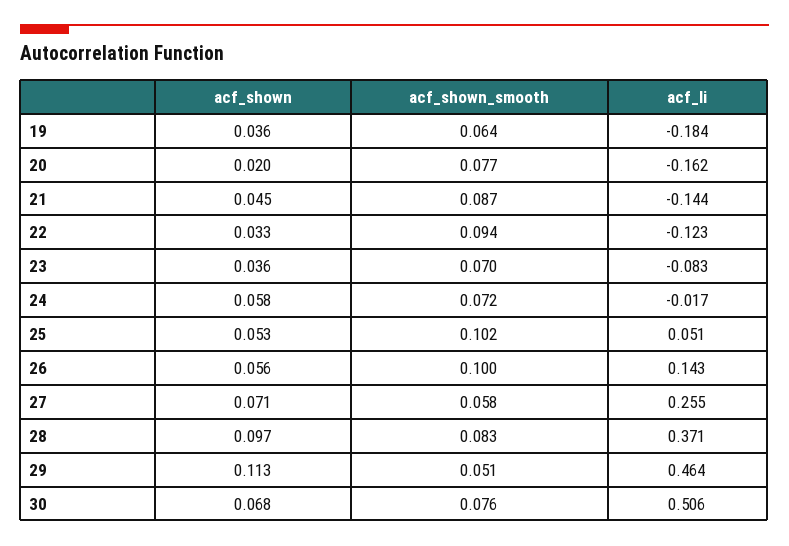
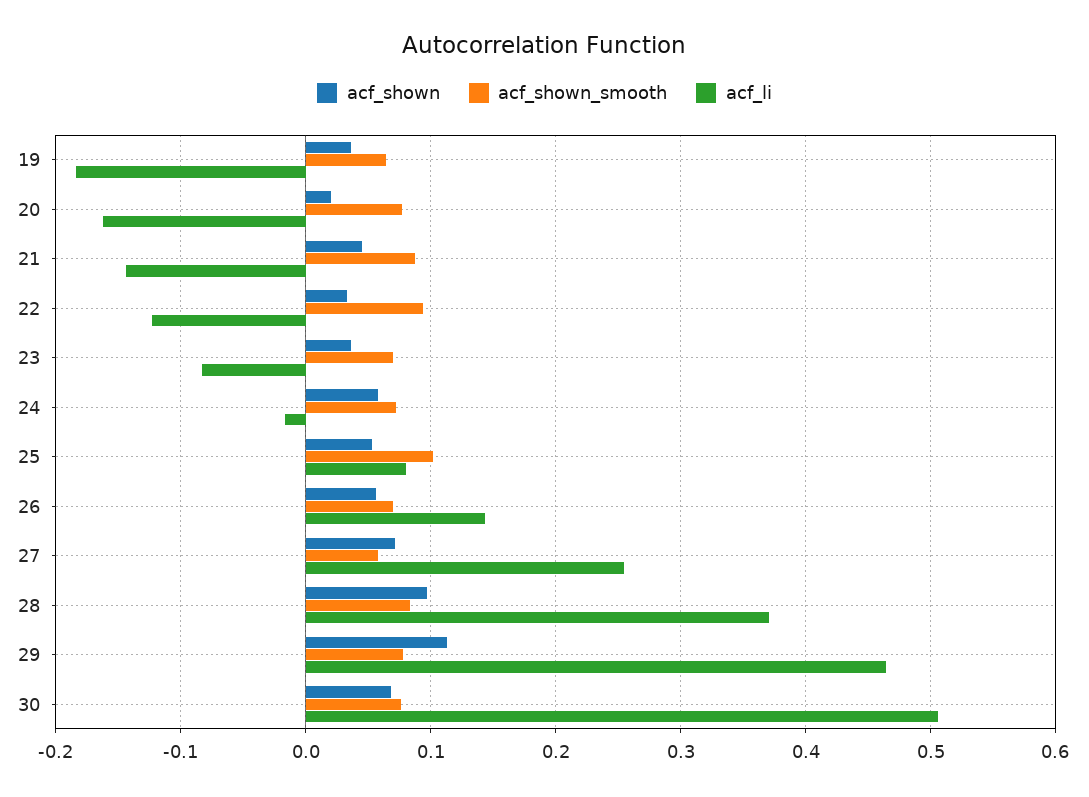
acf_li, 25: 0.051 -> 0.08
acf_shown_smooth, 26: 0.1 -> 0.07
acf_shown_smooth, 29: 0.051 -> 0.08

